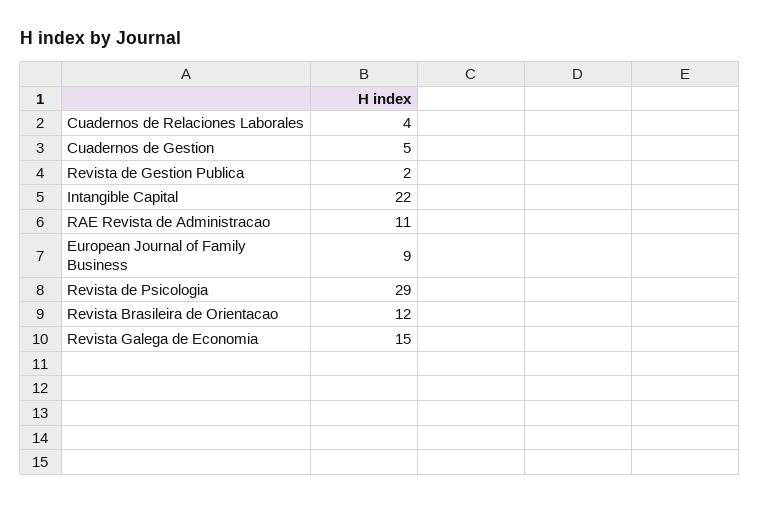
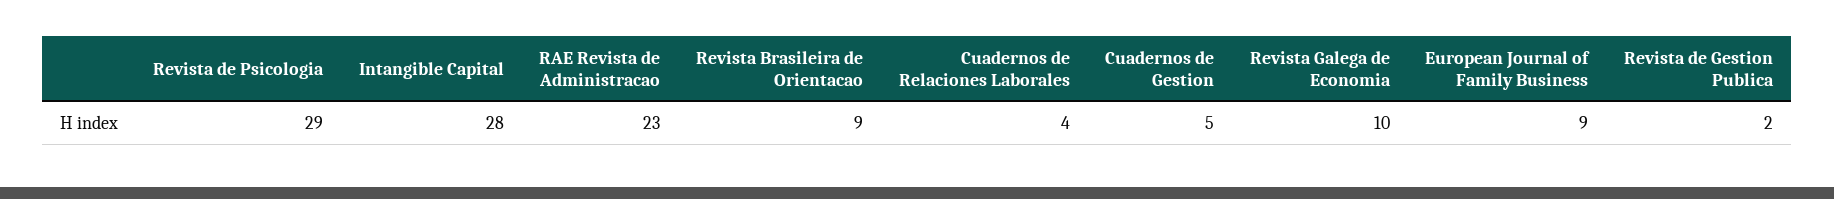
Intangible Capital: 22 -> 28
RAE Revista de Administracao: 11 -> 23
Revista Brasileira de Orientacao: 12 -> 9
Revista Galega de Economia: 15 -> 10

